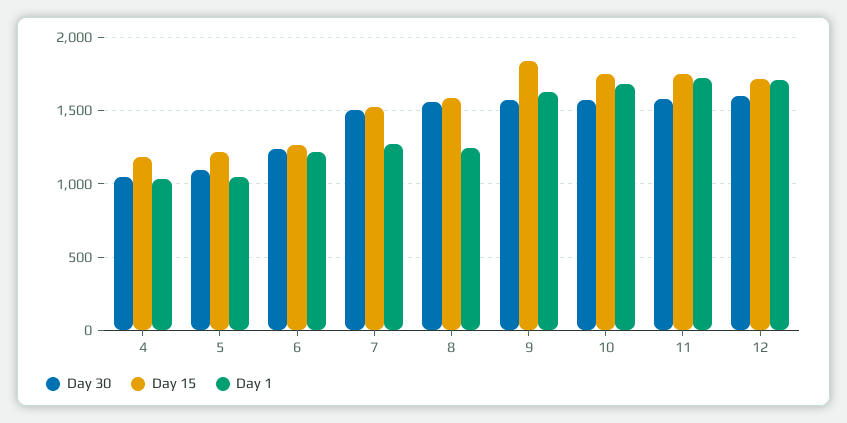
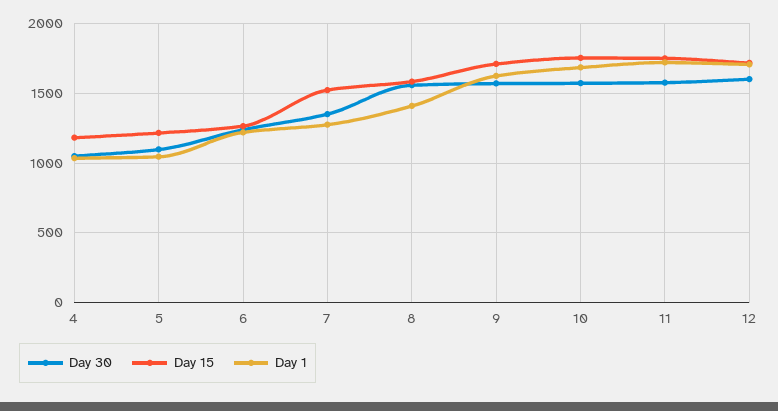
Day 30, 7: 1500 -> 1350
Day 1, 8: 1250 -> 1400
Day 15, 9: 1850 -> 1700

